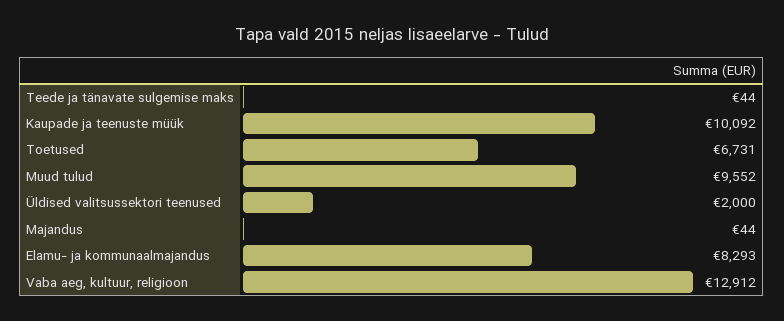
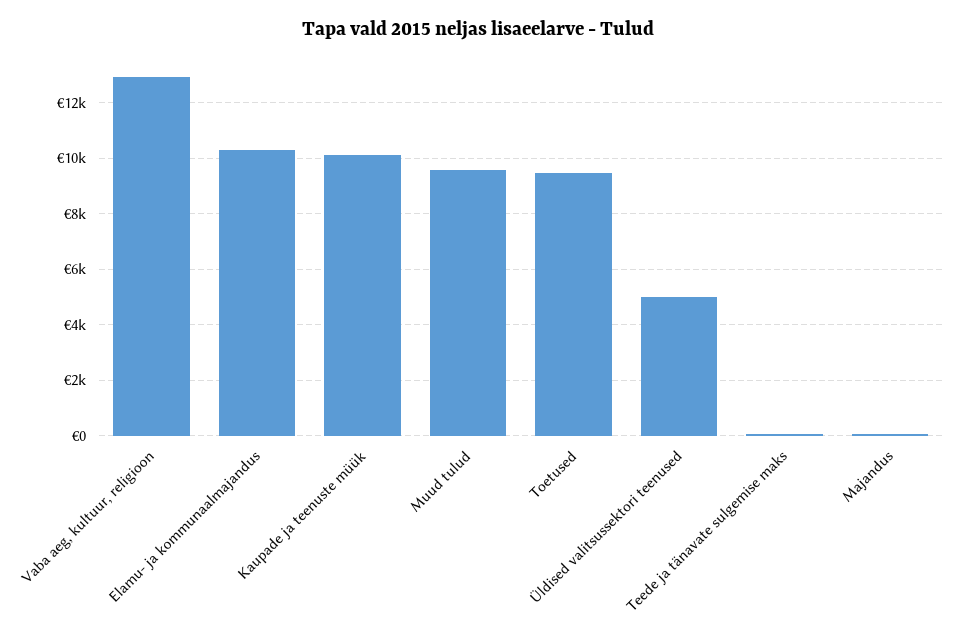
Toetused: 6731 -> 9500
Üldised valitsussektori teenused: 2000 -> 5000
Elamu- ja kommunaalmajandus: 8293 -> 10250

